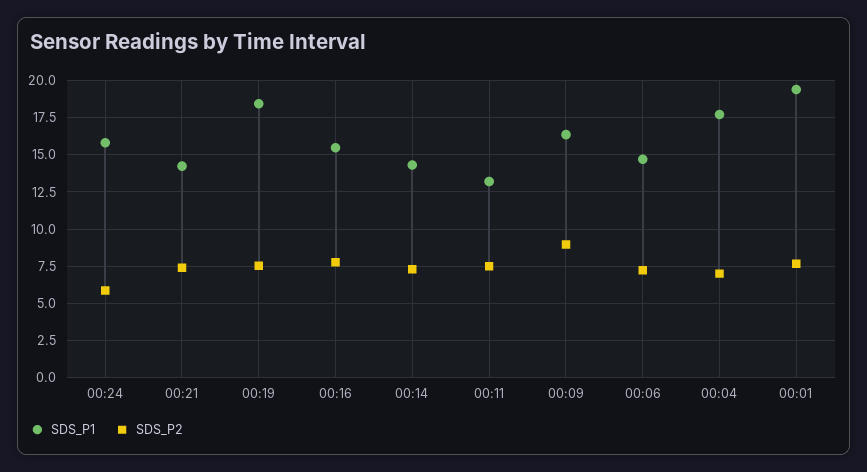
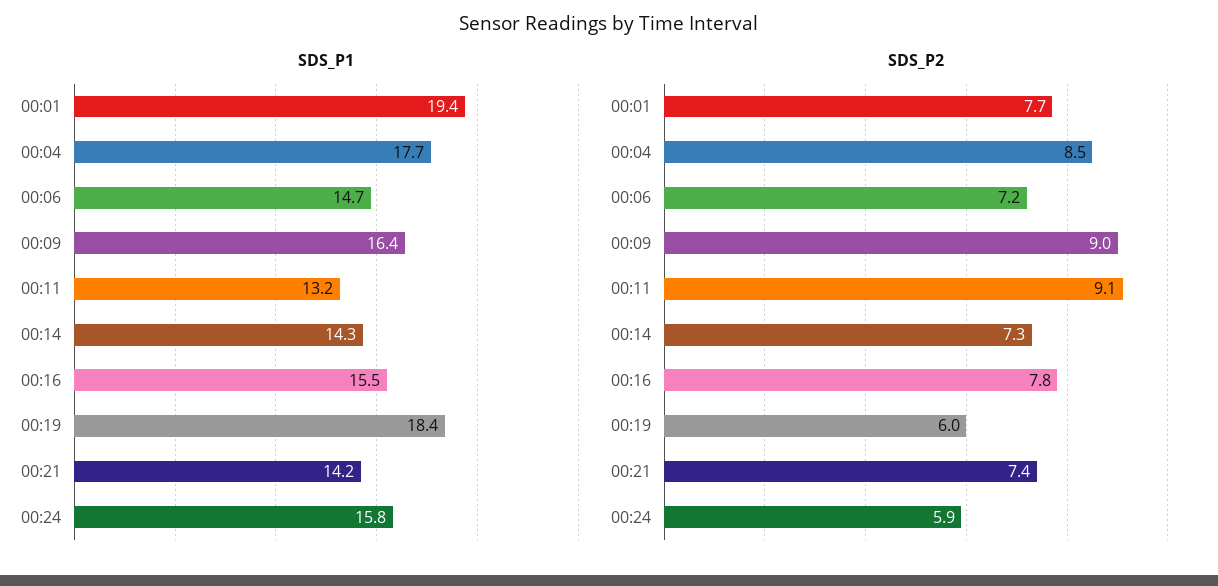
SDS_P2, 00:19: 7.5 -> 6
SDS_P2, 00:11: 7.5 -> 9.1
SDS_P2, 00:04: 7 -> 8.5

